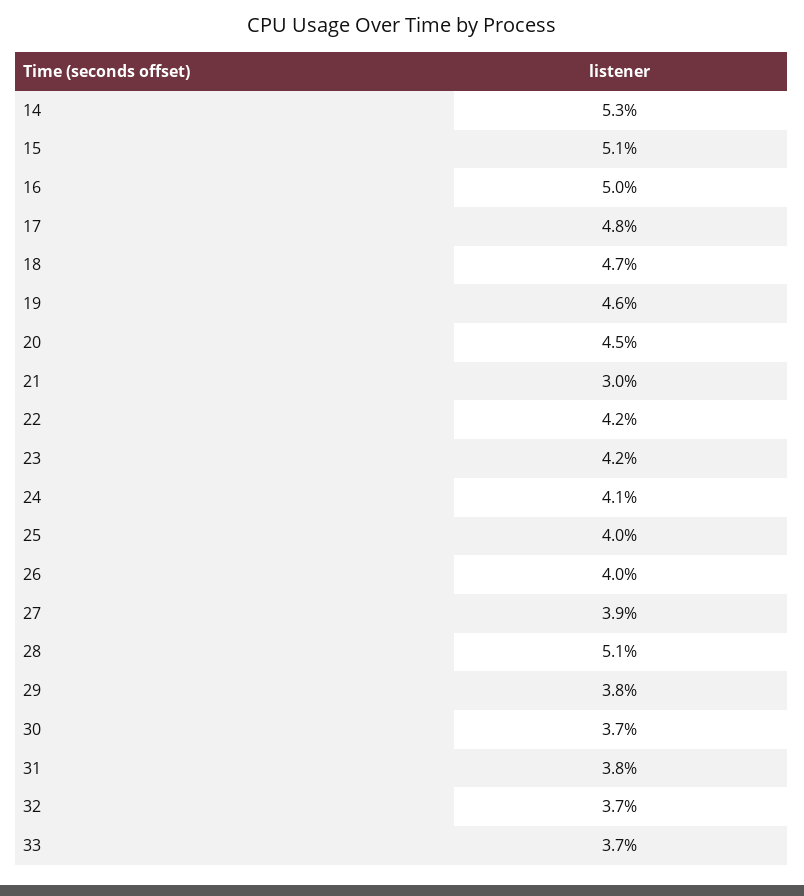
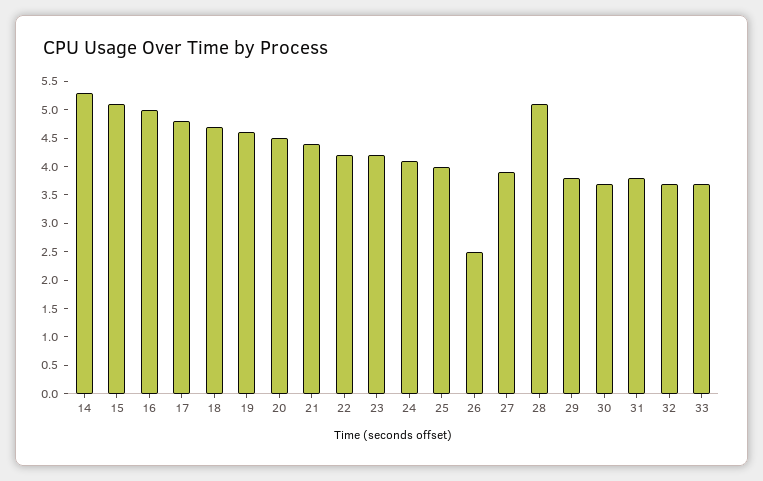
21: 3 -> 4.5
26: 4 -> 2.5

